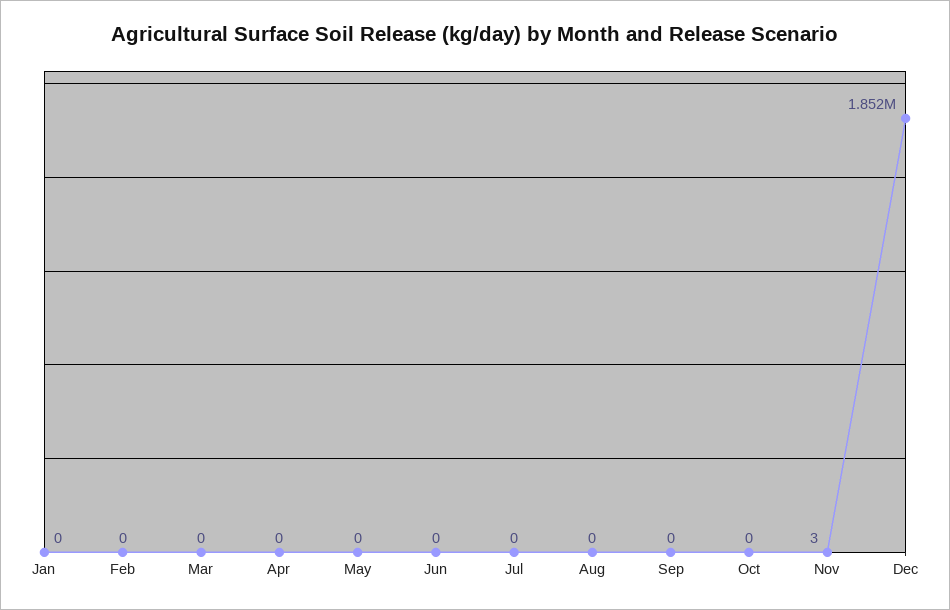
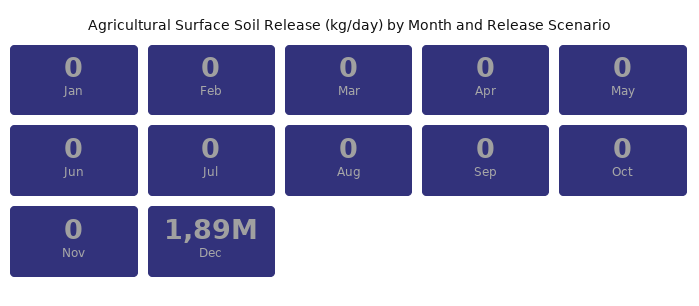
Nov: 3 -> 0
Dec: 1852000 -> 1890000

